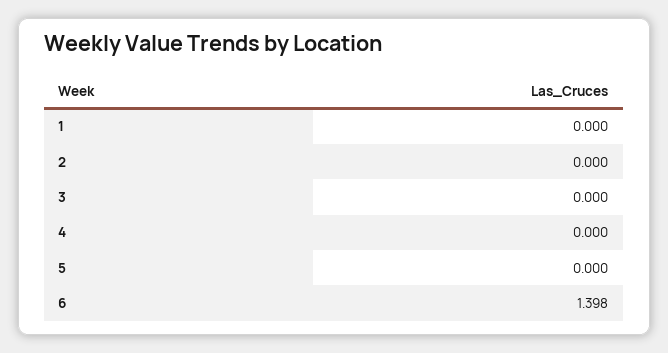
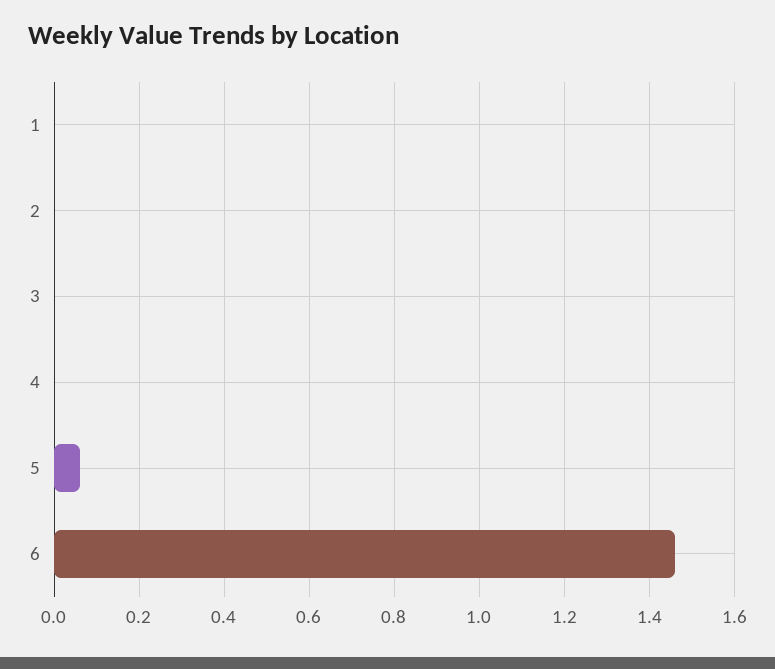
5: 0 -> 0.06
6: 1.398 -> 1.46

